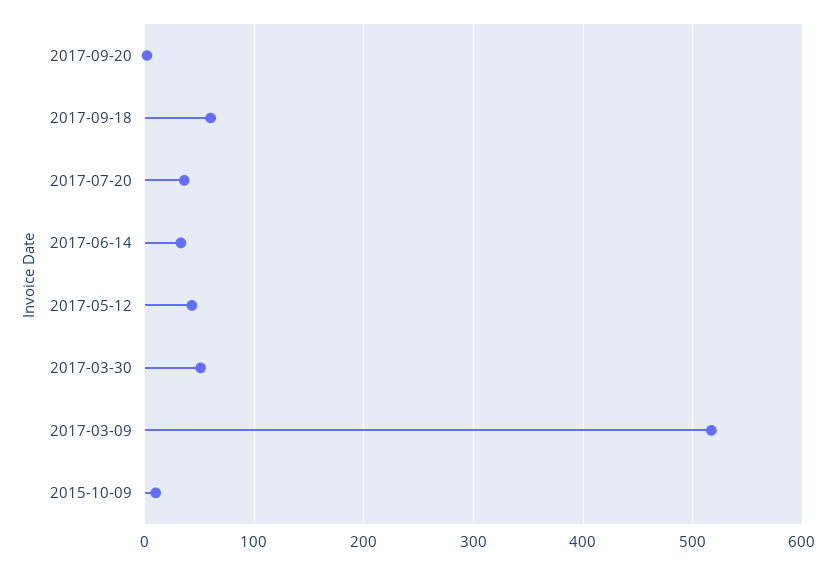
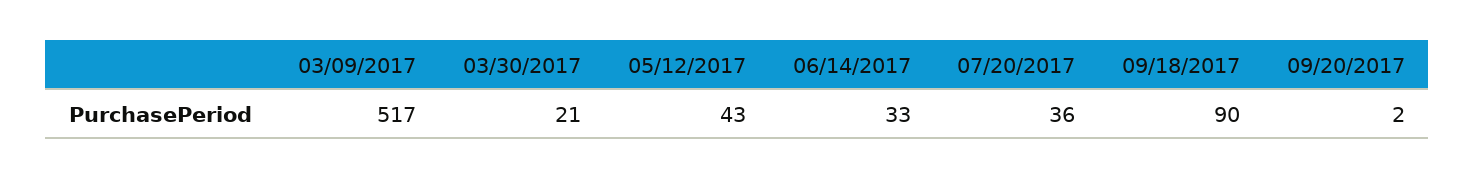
2017-09-18: 60 -> 90
2017-03-30: 50 -> 21
2015-10-09: 10 -> none

